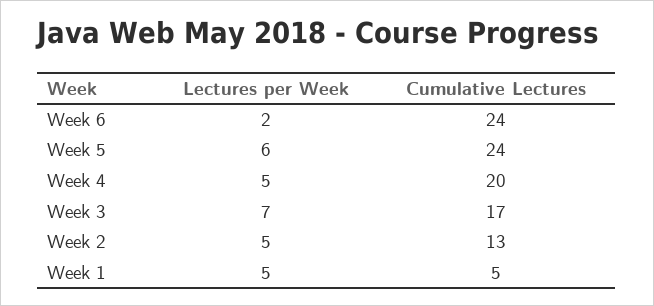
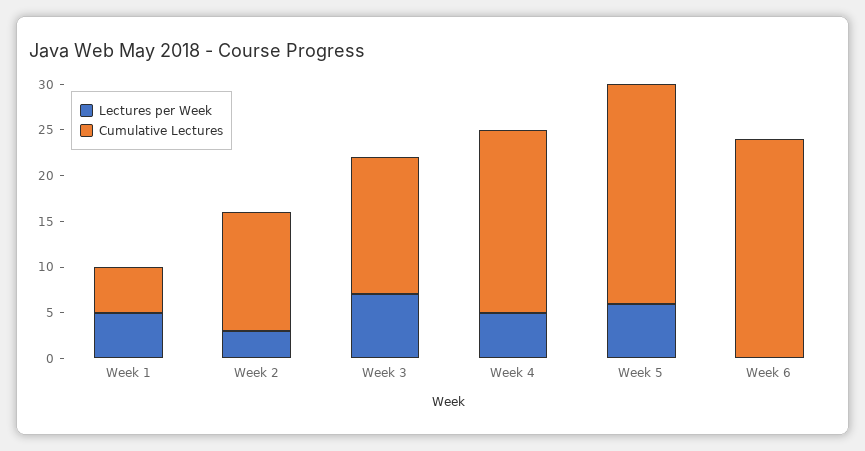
Lectures per Week, Week 6: 2 -> 0
Cumulative Lectures, Week 3: 17 -> 15
Lectures per Week, Week 2: 5 -> 3

